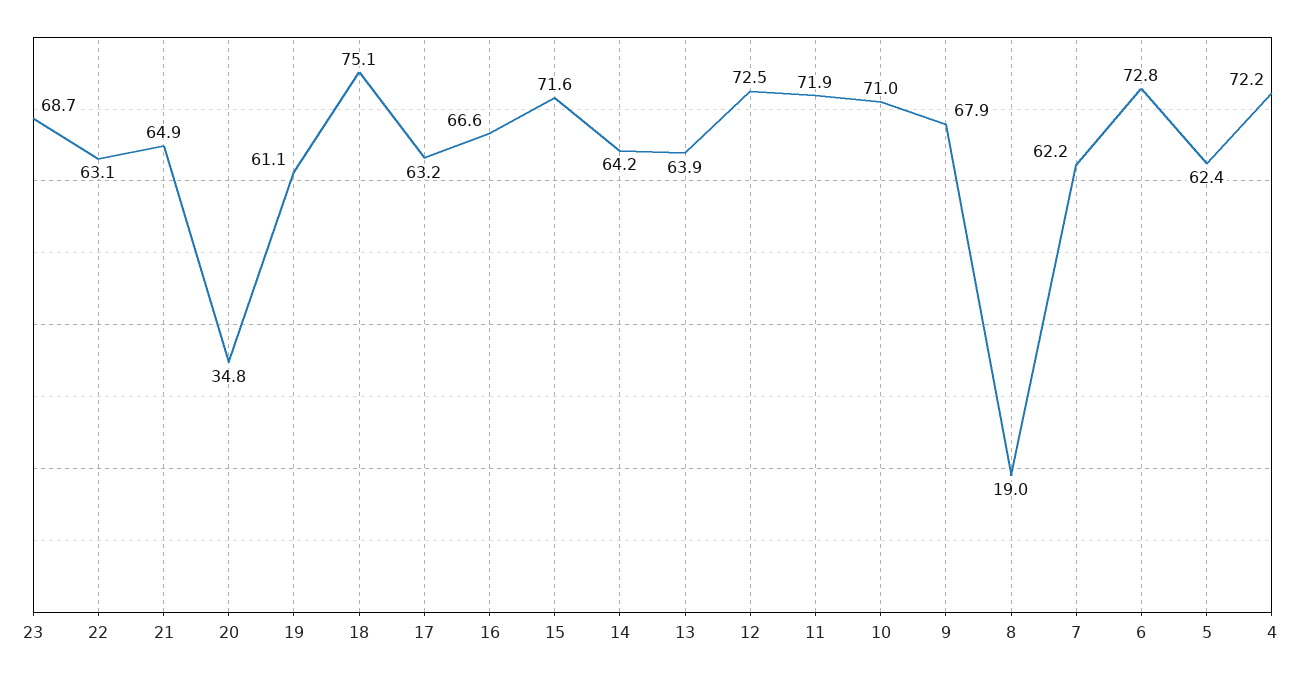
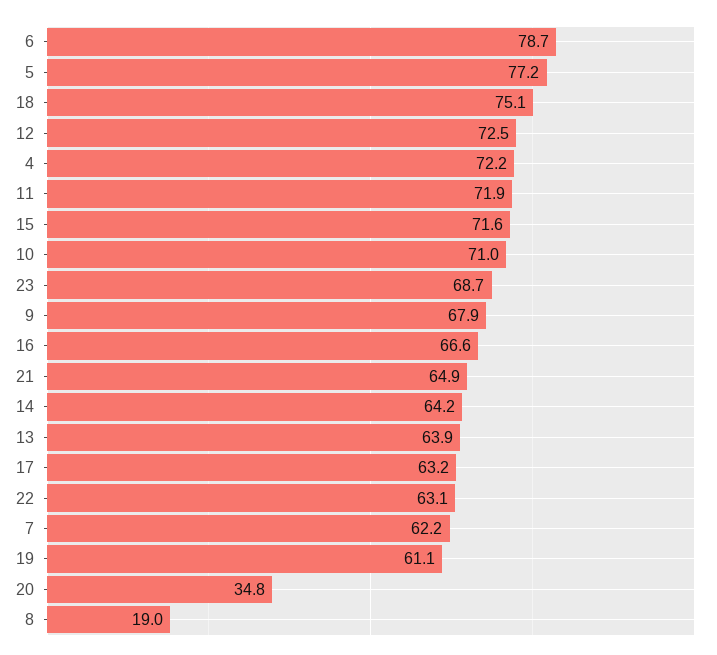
6: 72.8 -> 78.7
5: 62.4 -> 77.2

